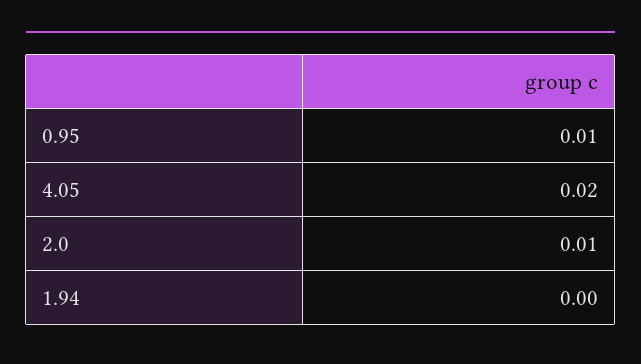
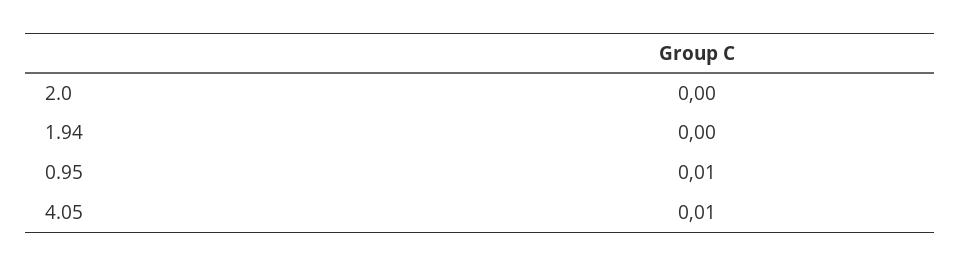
4.05: 0.02 -> 0.01
2.0: 0.01 -> 0

